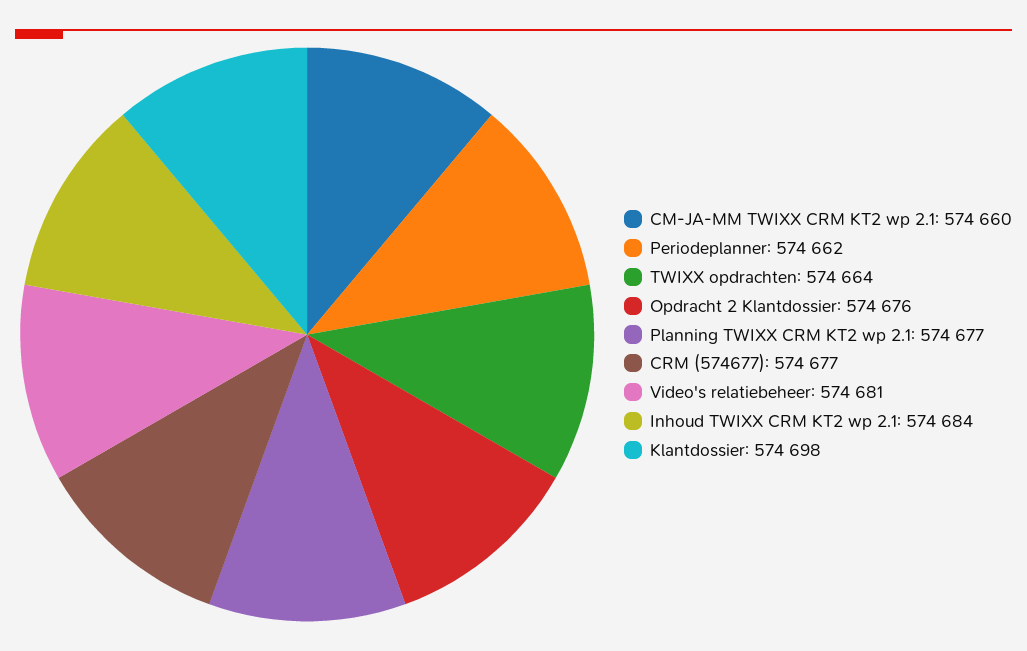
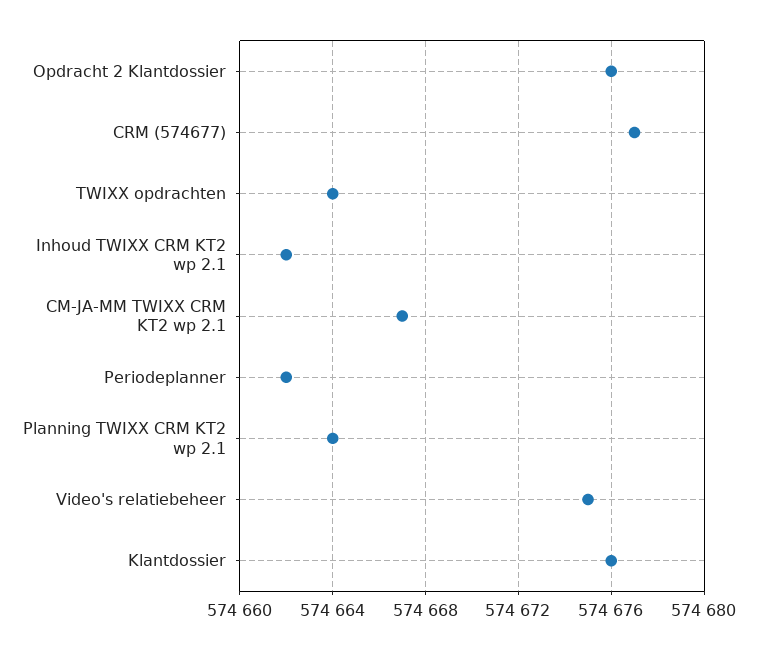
CM-JA-MM TWIXX CRM KT2 wp 2.1: 574660 -> 574667
Planning TWIXX CRM KT2 wp 2.1: 574677 -> 574664
Video's relatiebeheer: 574681 -> 574675
Inhoud TWIXX CRM KT2 wp 2.1: 574684 -> 574662
Klantdossier: 574698 -> 574676

